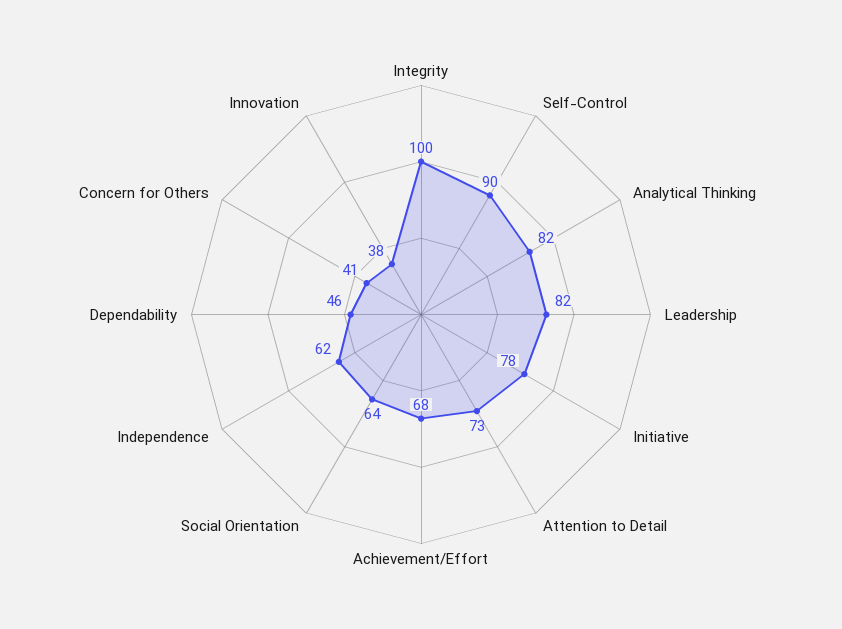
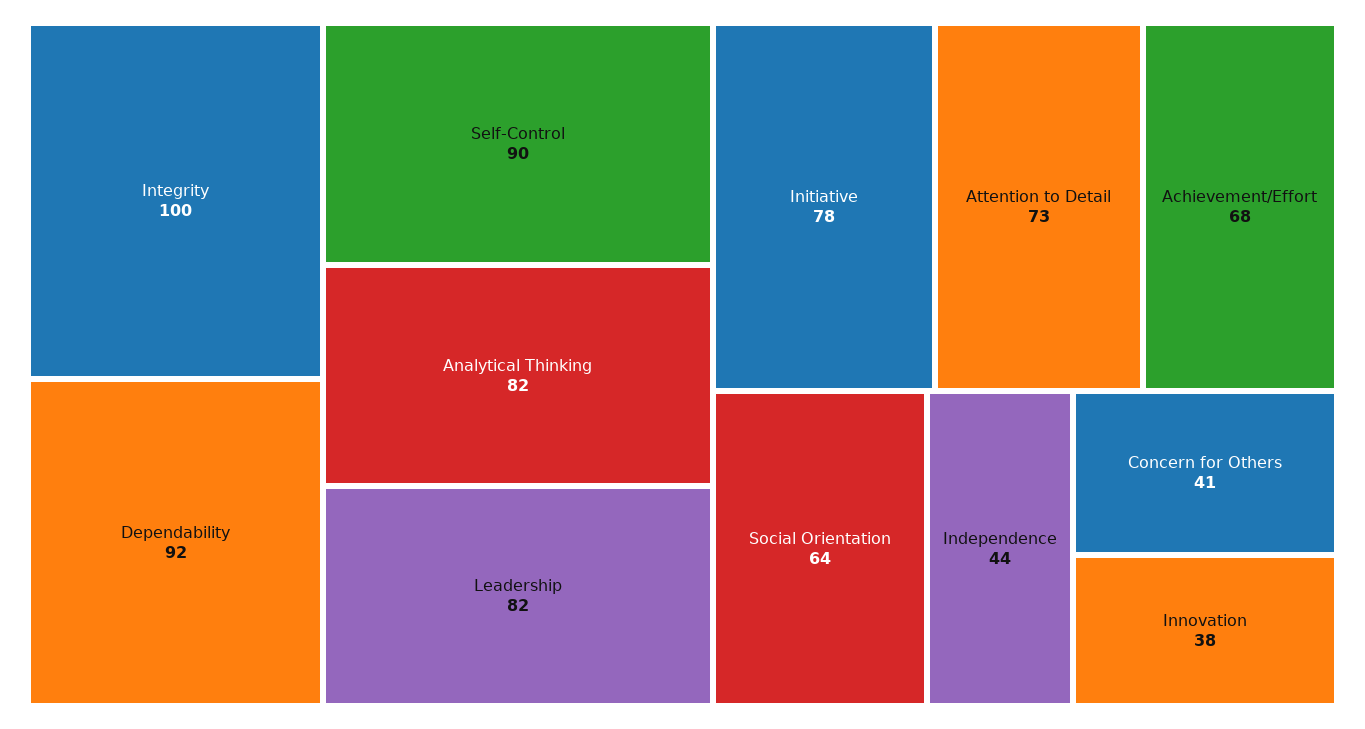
Independence: 62 -> 44
Dependability: 46 -> 92

